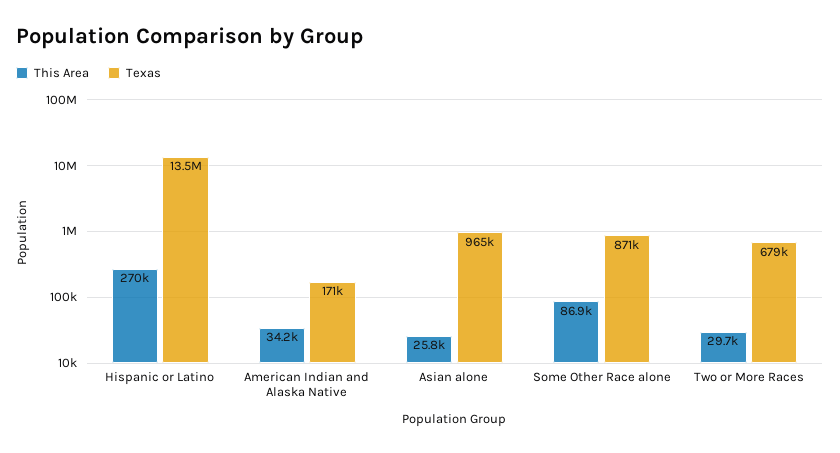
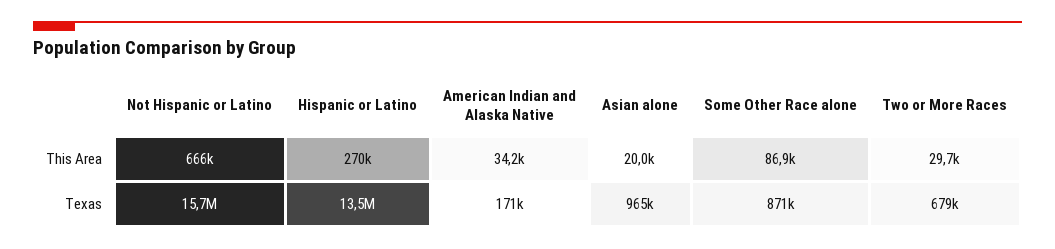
This Area, Asian alone: 25800 -> 20000
This Area, Not Hispanic or Latino: none -> 666000
Texas, Not Hispanic or Latino: none -> 15700000

